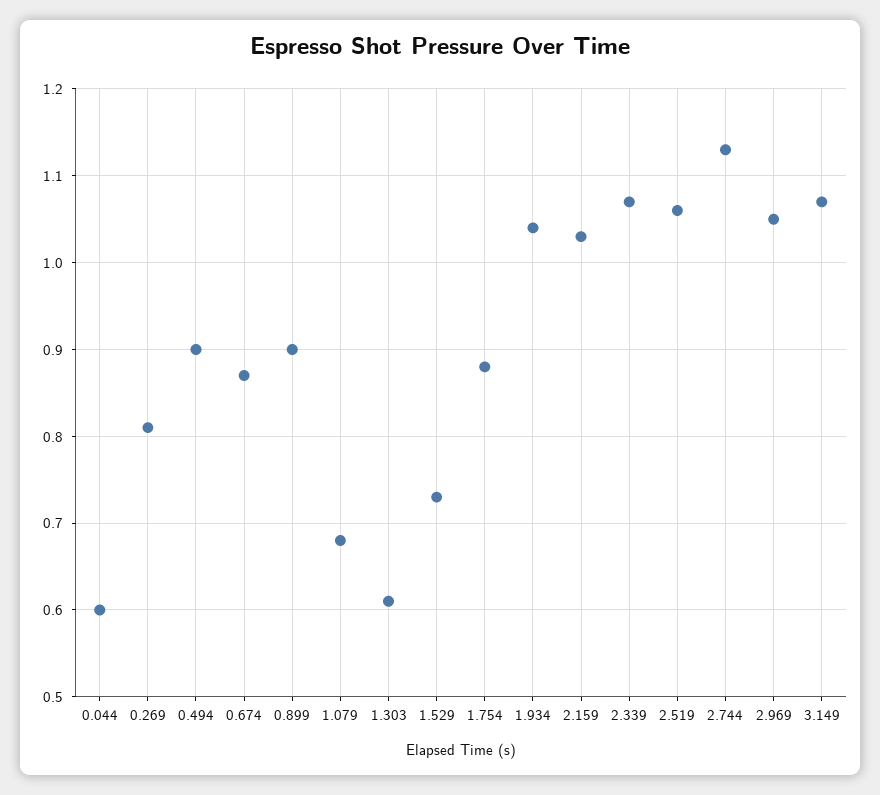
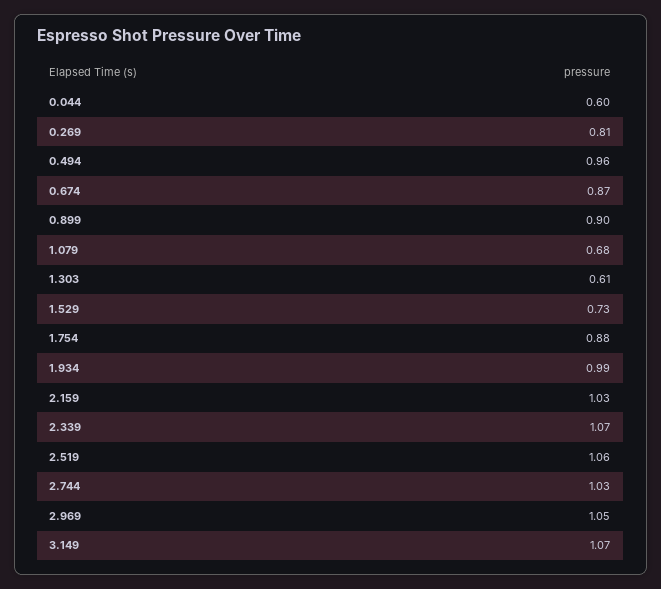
0.494: 0.9 -> 0.96
1.934: 1.04 -> 0.99
2.744: 1.13 -> 1.03

